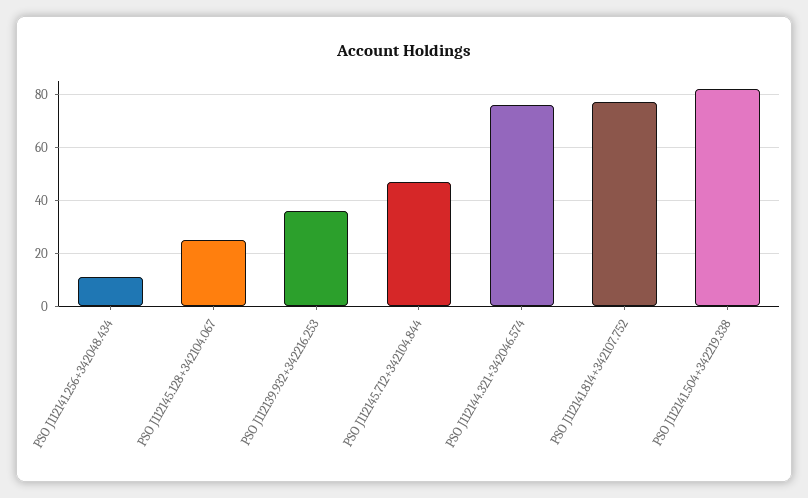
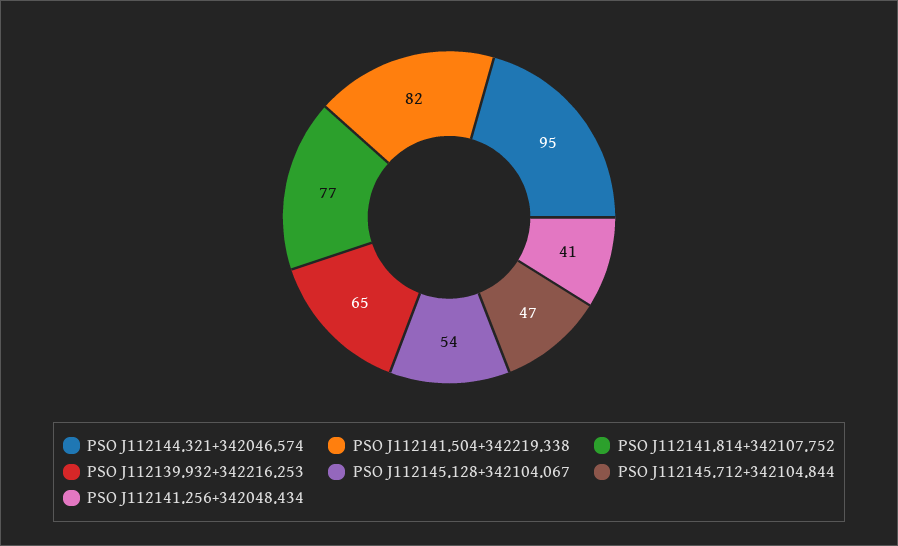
PSO J112141.256+342048.434: 10 -> 41
PSO J112145.128+342104.067: 25 -> 54
PSO J112139.932+342216.253: 35 -> 65
PSO J112144.321+342046.574: 75 -> 95

